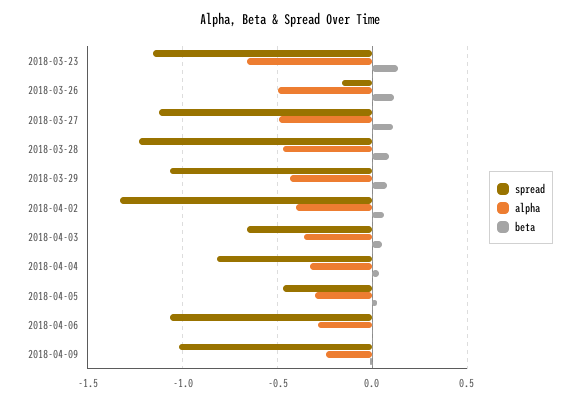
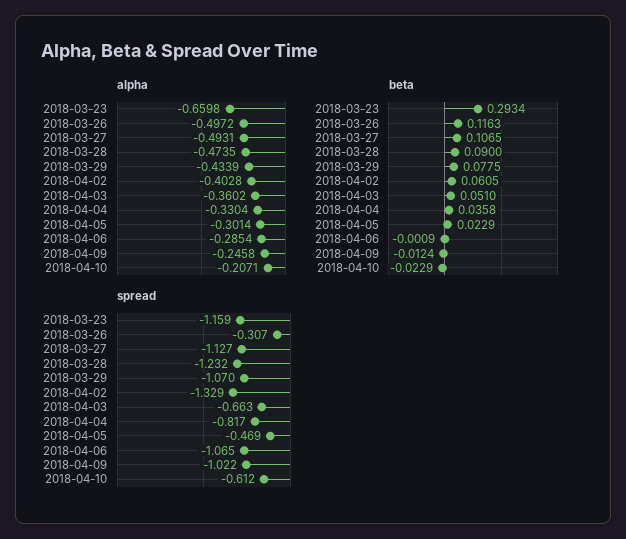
beta, 2018-03-23: 0.15 -> 0.2934
spread, 2018-03-26: -0.15 -> -0.307
alpha, 2018-04-10: none -> -0.2071
beta, 2018-04-10: none -> -0.0229
spread, 2018-04-10: none -> -0.612

